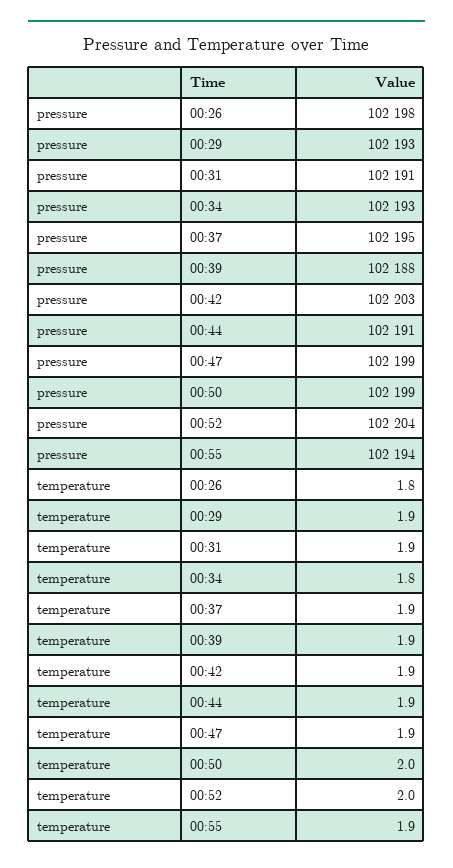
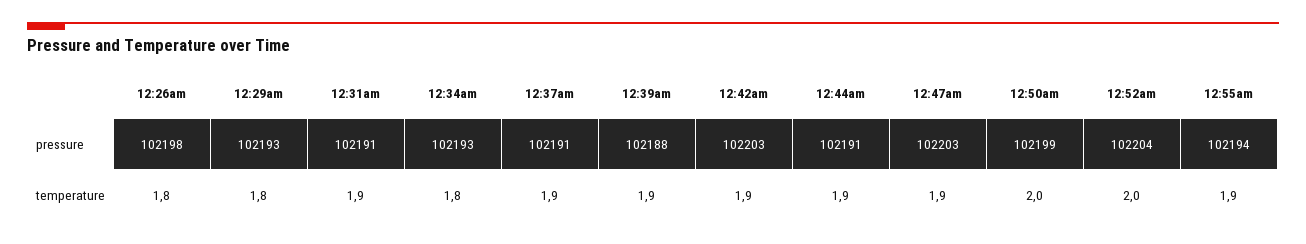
pressure, 00:37: 102195 -> 102191
pressure, 00:47: 102199 -> 102203
temperature, 00:29: 1.9 -> 1.8

